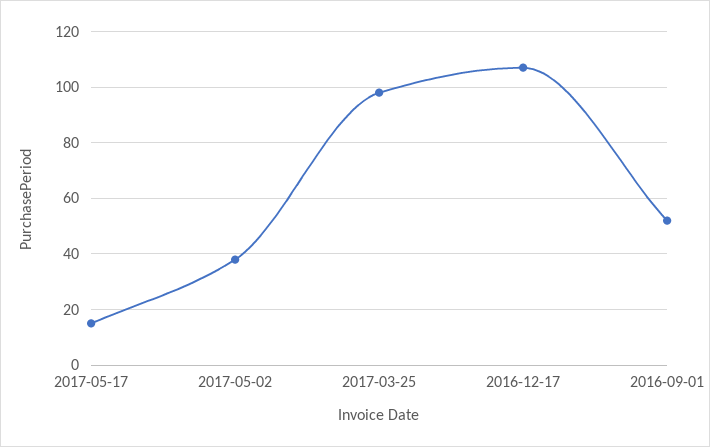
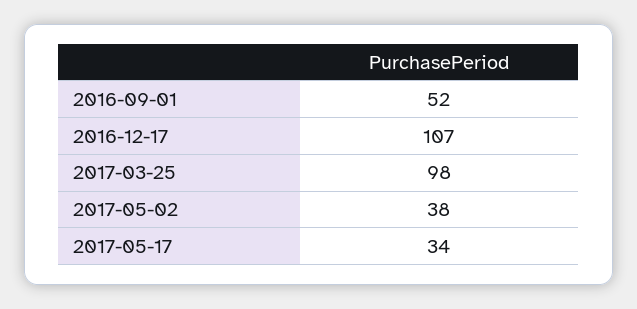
2017-05-17: 15 -> 34

